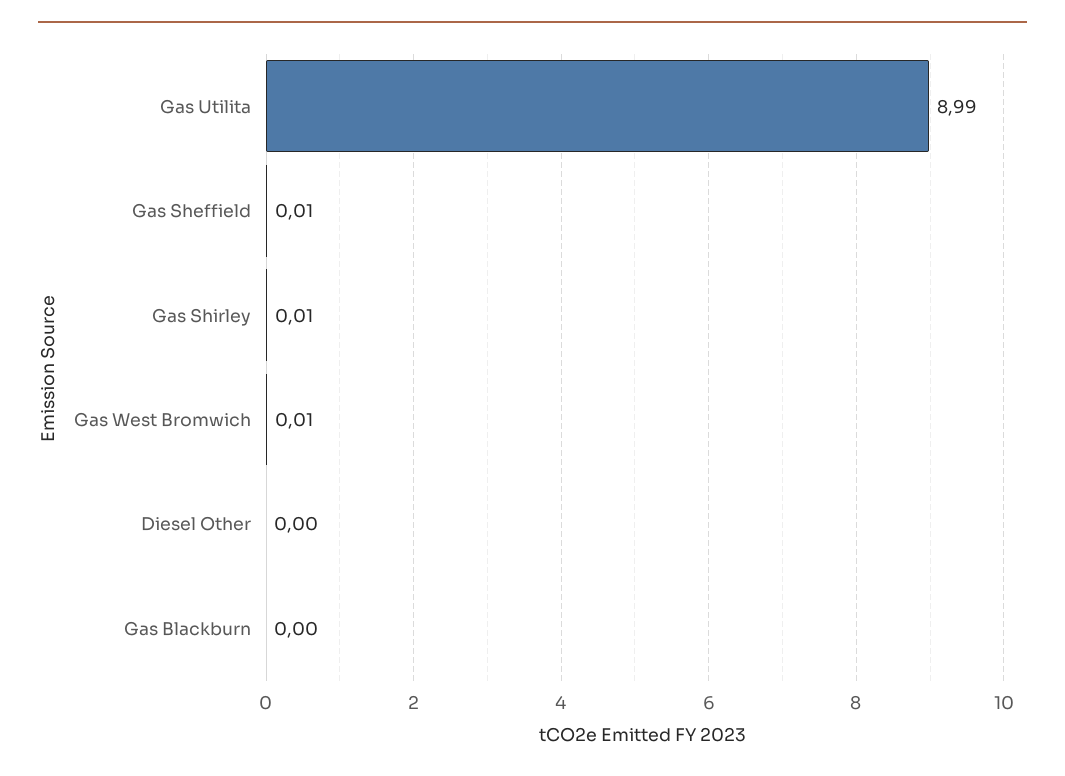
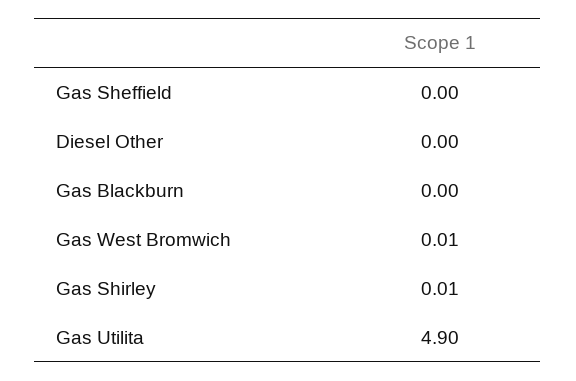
Gas Utilita: 8.99 -> 4.9
Gas Sheffield: 0.01 -> 0

